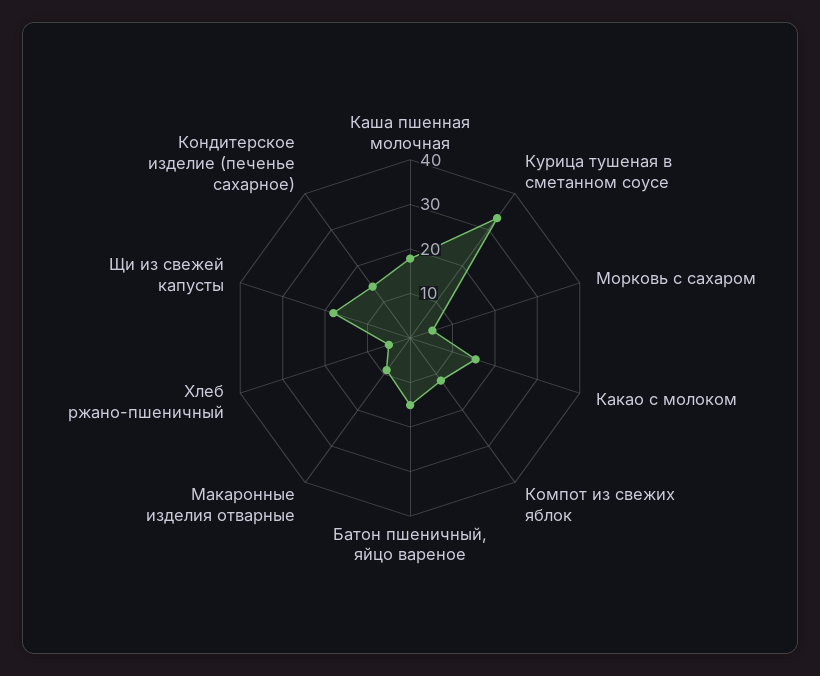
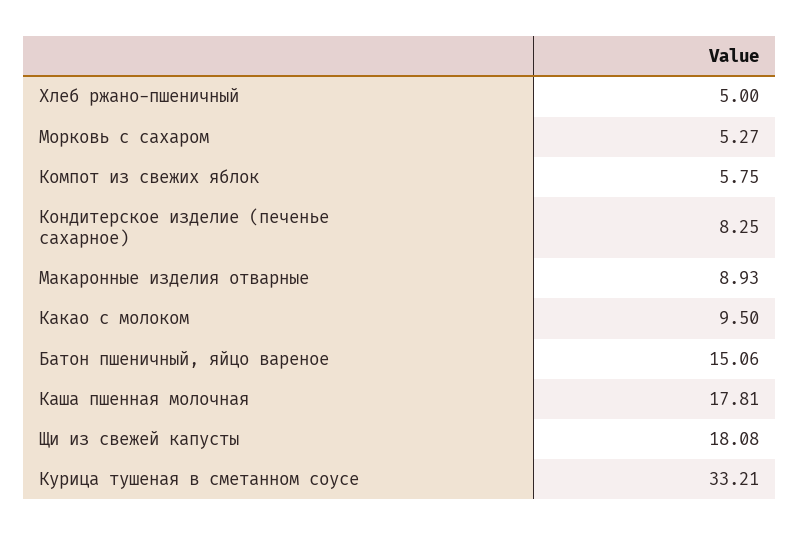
Какао с молоком: 16 -> 9.5
Компот из свежих яблок: 12 -> 5.75
Кондитерское изделие (печенье сахарное): 14 -> 8.25

